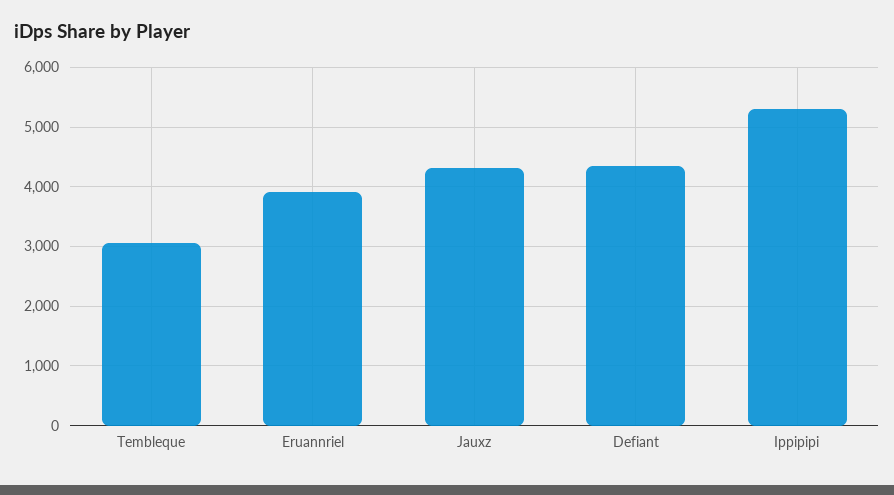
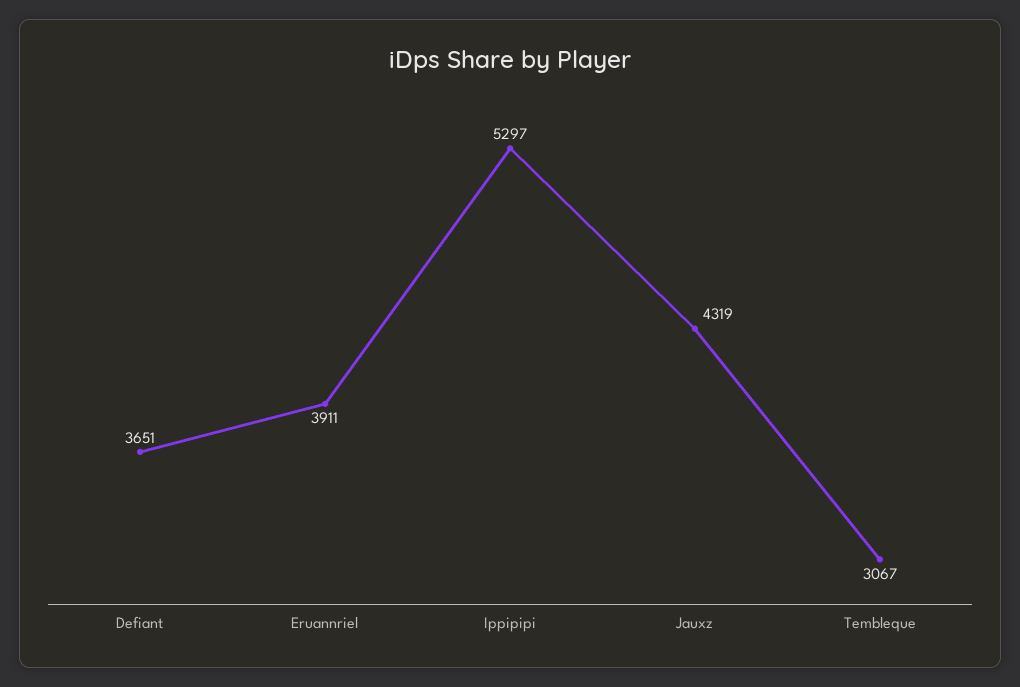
Defiant: 4400 -> 3651

